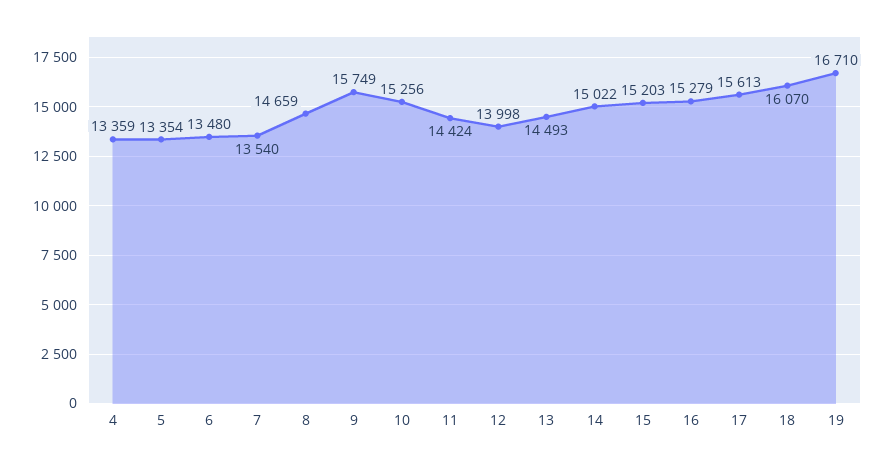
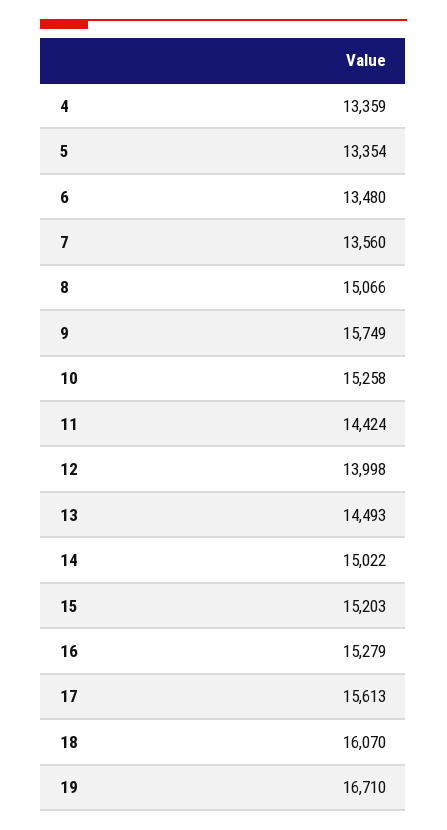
7: 13540 -> 13560
8: 14659 -> 15066
10: 15256 -> 15258

